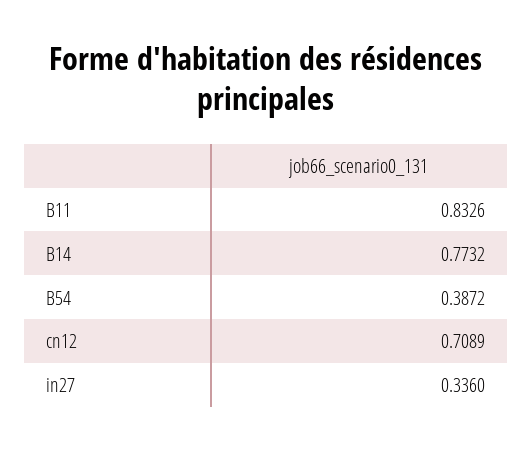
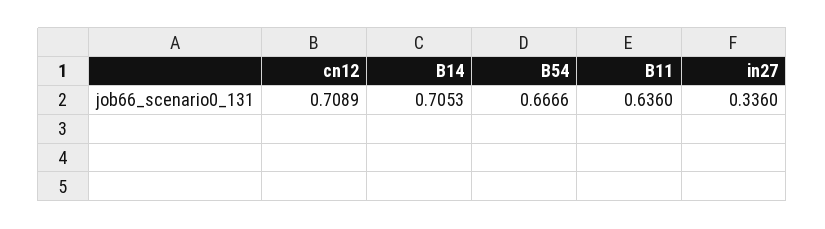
B11: 0.8326 -> 0.636
B14: 0.7732 -> 0.7053
B54: 0.3872 -> 0.6666

